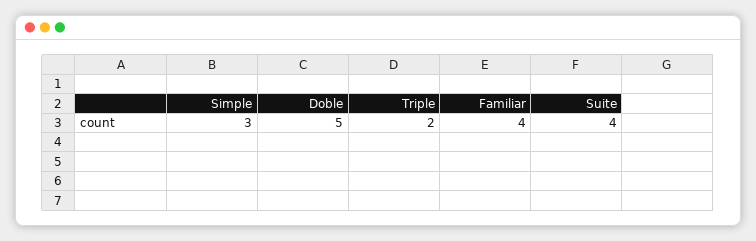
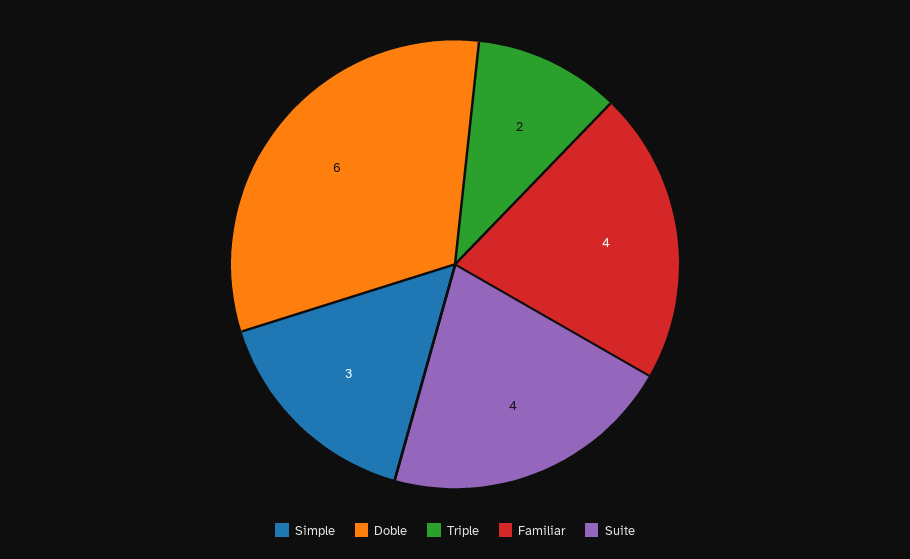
Doble: 5 -> 6

